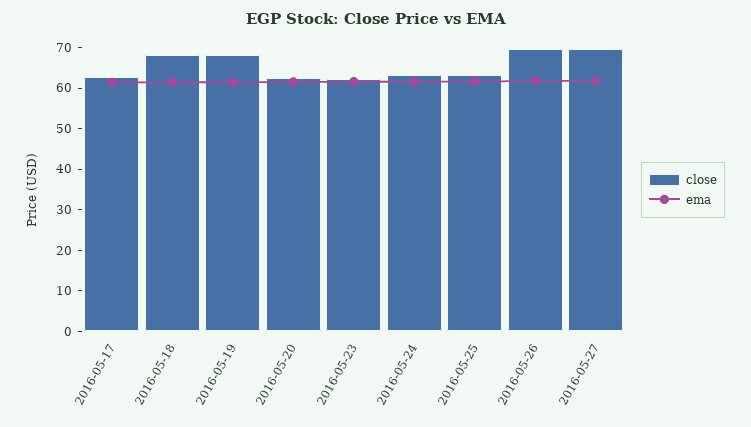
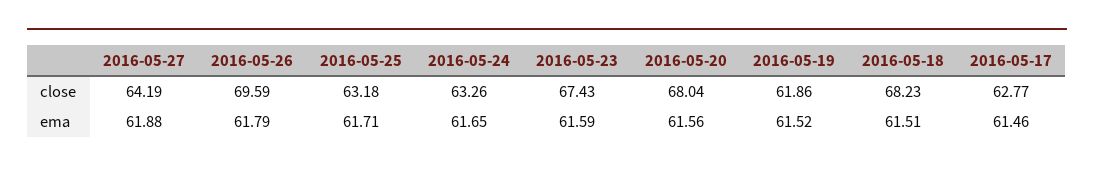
close, 2016-05-19: 68 -> 61.86
close, 2016-05-20: 62 -> 68.04
close, 2016-05-23: 62 -> 67.43
close, 2016-05-27: 70 -> 64.19

